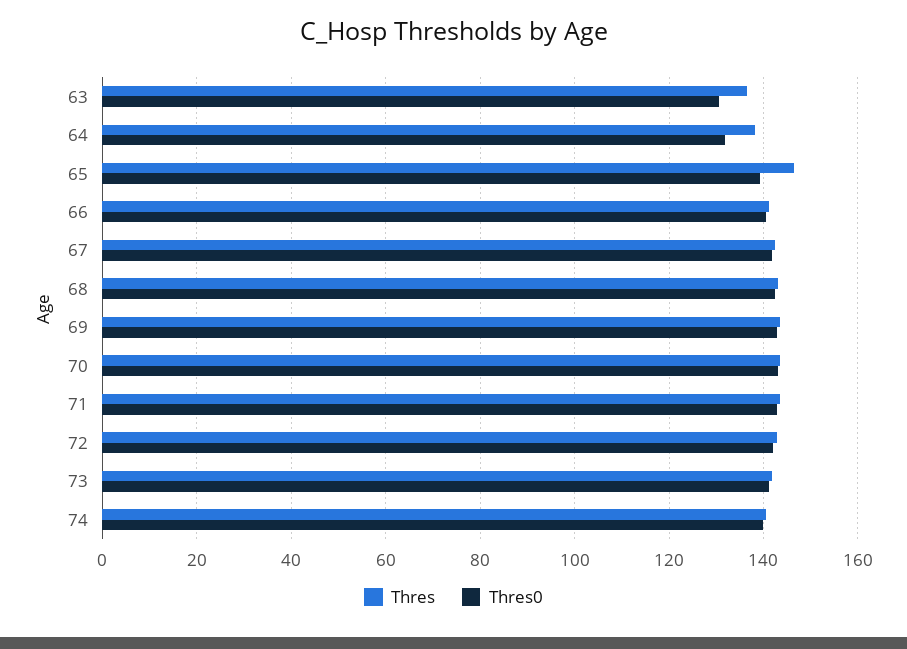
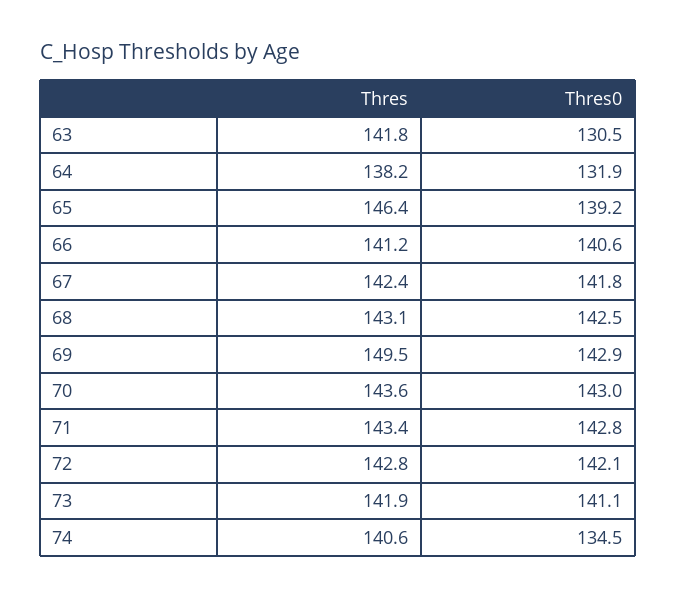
Thres, 63: 136 -> 141.8
Thres, 69: 144 -> 149.5
Thres0, 74: 140 -> 134.5

